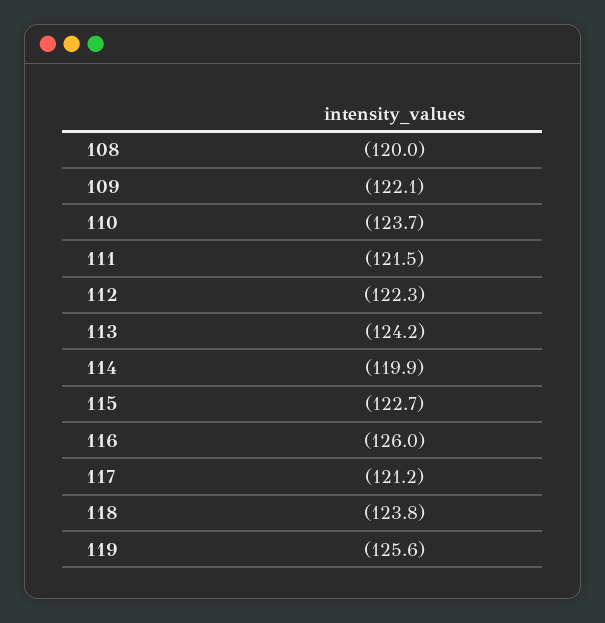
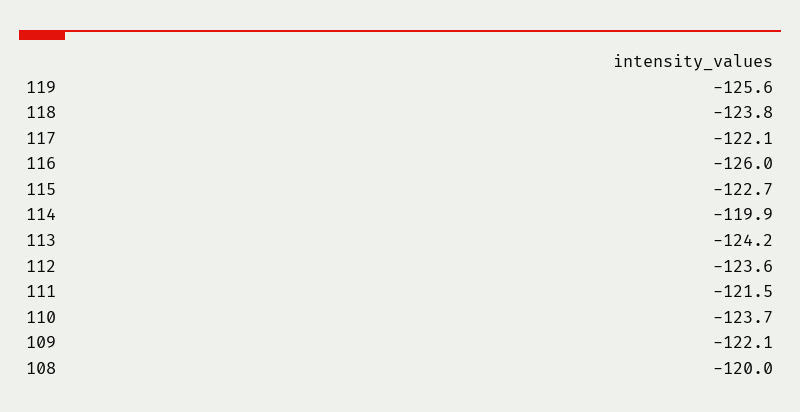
112: -122.3 -> -123.6
117: -121.2 -> -122.1

